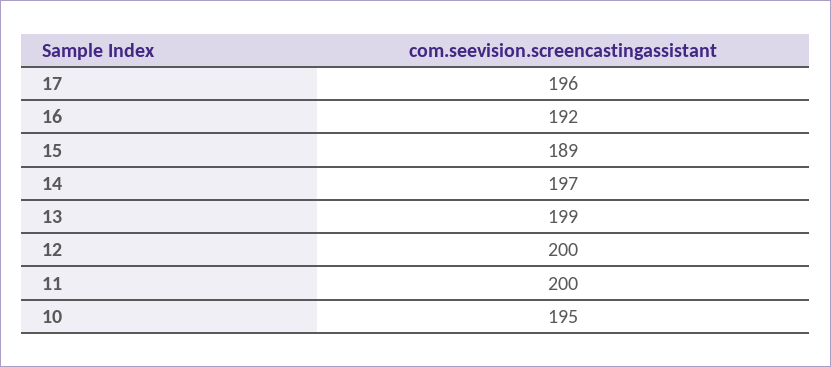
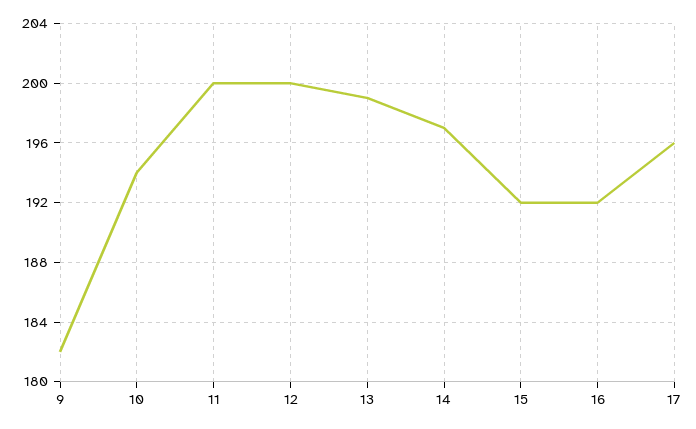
15: 189 -> 192
10: 195 -> 194
9: none -> 182

